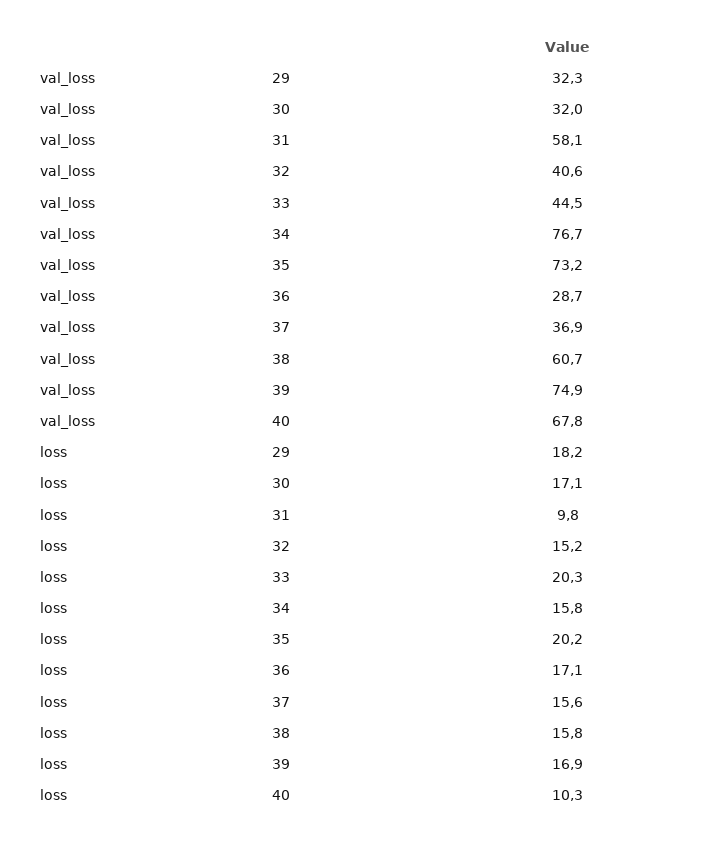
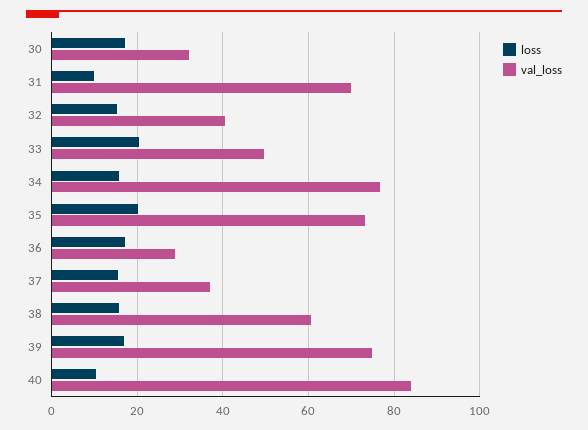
val_loss, 29: 32.3 -> none
val_loss, 31: 58.1 -> 70
val_loss, 33: 44.5 -> 50
val_loss, 40: 67.8 -> 84
loss, 29: 18.2 -> none

